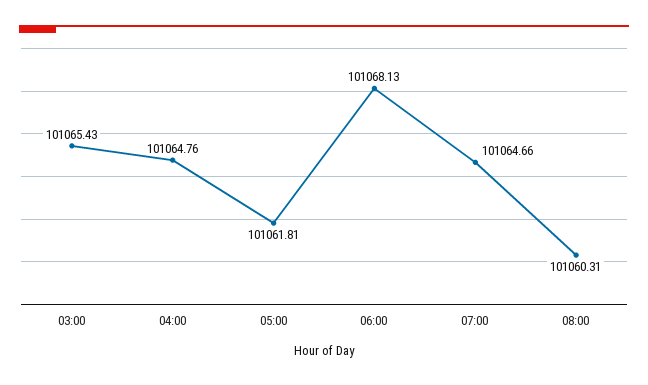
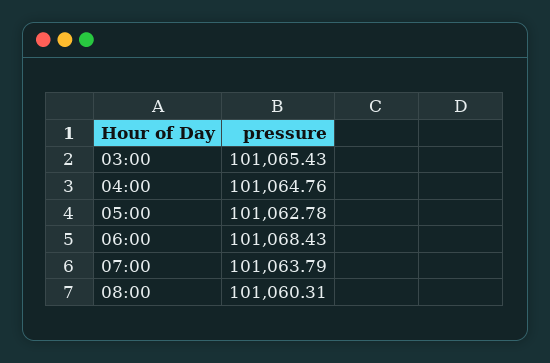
05:00: 101061.81 -> 101062.78
06:00: 101068.13 -> 101068.43
07:00: 101064.66 -> 101063.79

